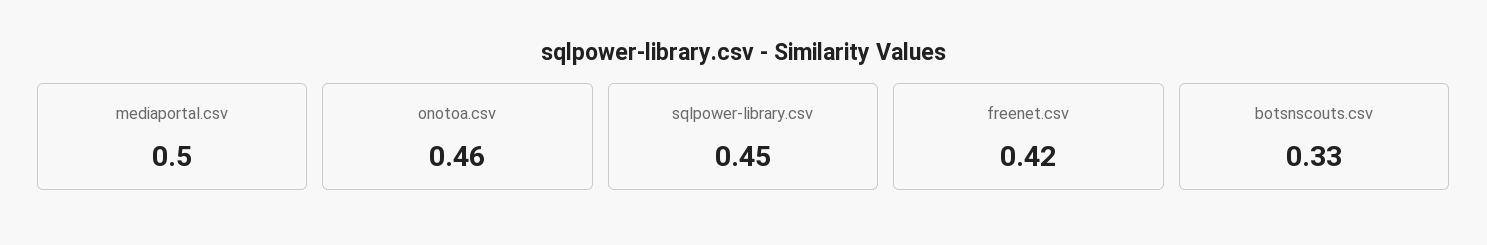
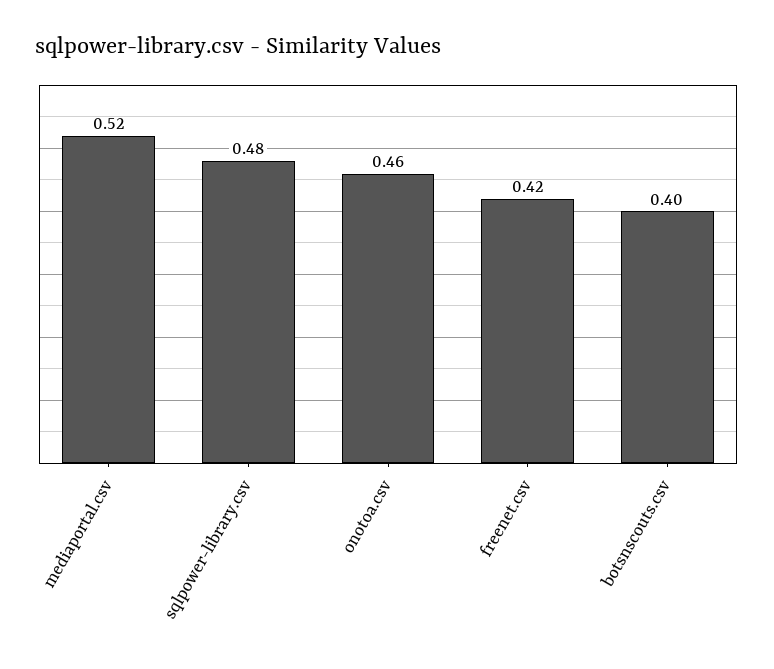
mediaportal.csv: 0.5 -> 0.52
sqlpower-library.csv: 0.45 -> 0.48
botsnscouts.csv: 0.33 -> 0.4

